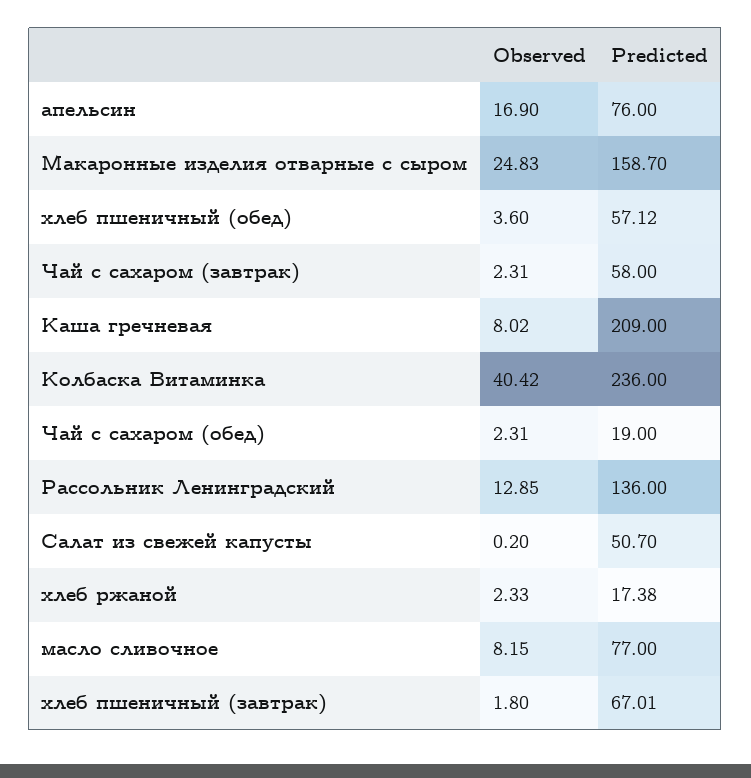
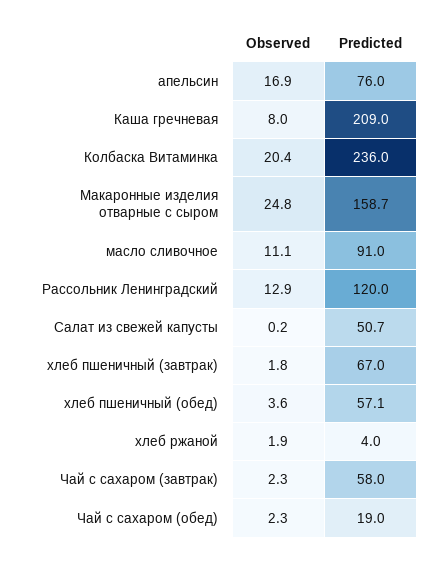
Observed, Колбаска Витаминка: 40.42 -> 20.4
Predicted, Рассольник Ленинградский: 136 -> 120
Observed, хлеб ржаной: 2.33 -> 1.9
Predicted, хлеб ржаной: 17.38 -> 4
Observed, масло сливочное: 8.15 -> 11.1
Predicted, масло сливочное: 77 -> 91

